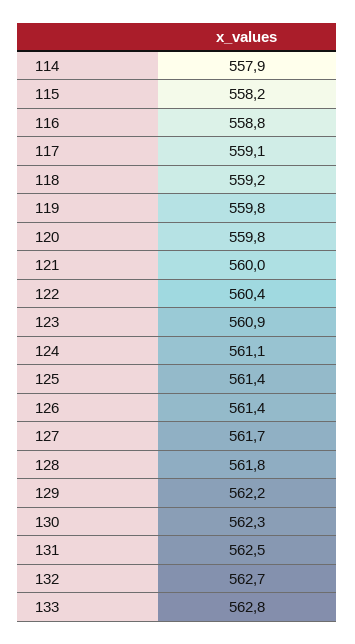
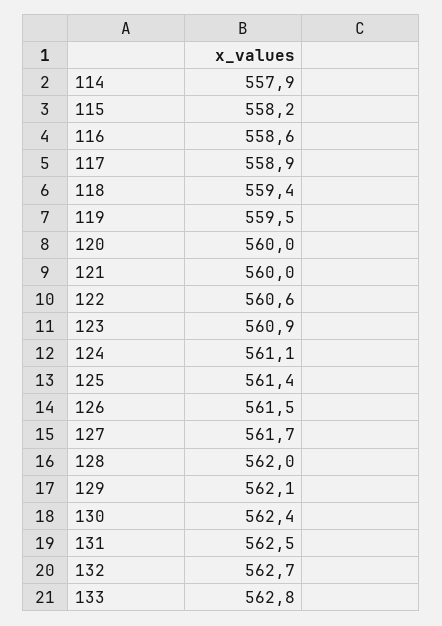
116: 558.8 -> 558.6
117: 559.1 -> 558.9
118: 559.2 -> 559.4
119: 559.8 -> 559.5
120: 559.8 -> 560
122: 560.4 -> 560.6
126: 561.4 -> 561.5
128: 561.8 -> 562
129: 562.2 -> 562.1
130: 562.3 -> 562.4

